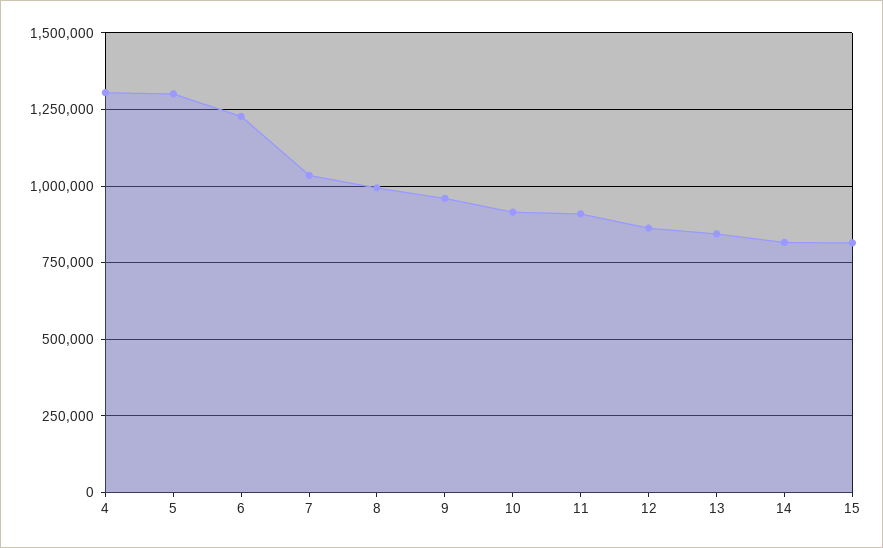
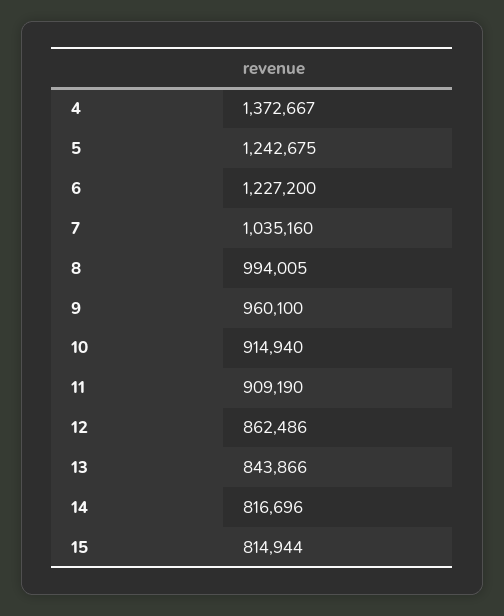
4: 1300000 -> 1372667
5: 1300000 -> 1242675

